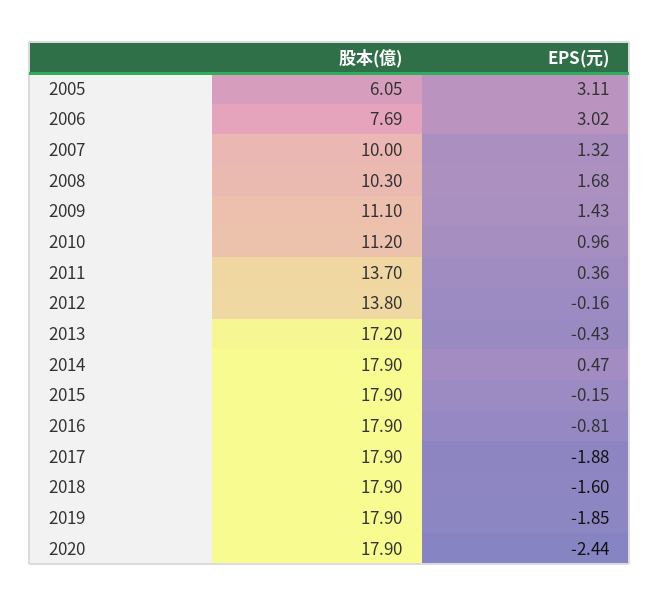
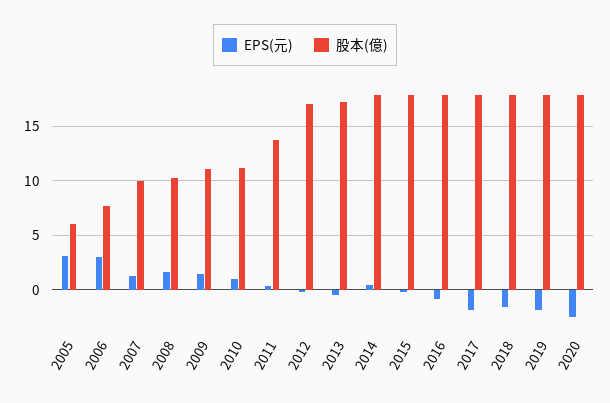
股本(億), 2012: 13.8 -> 17

